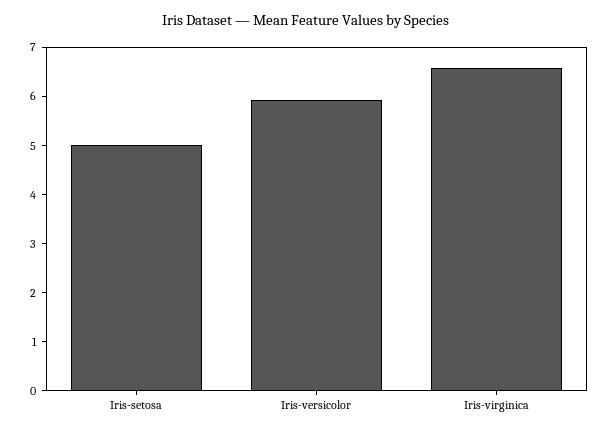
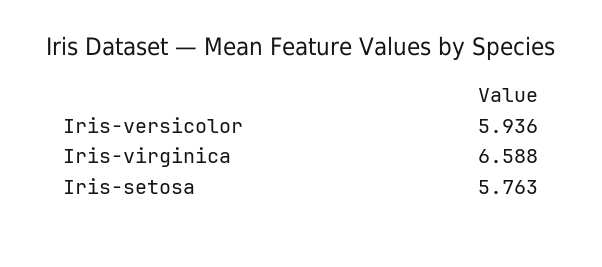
Iris-setosa: 5 -> 5.763

